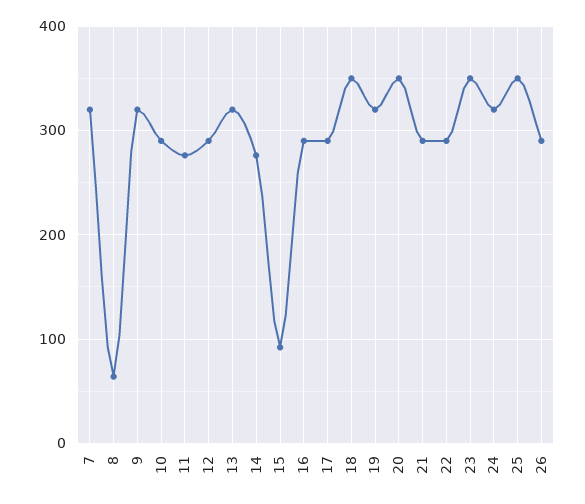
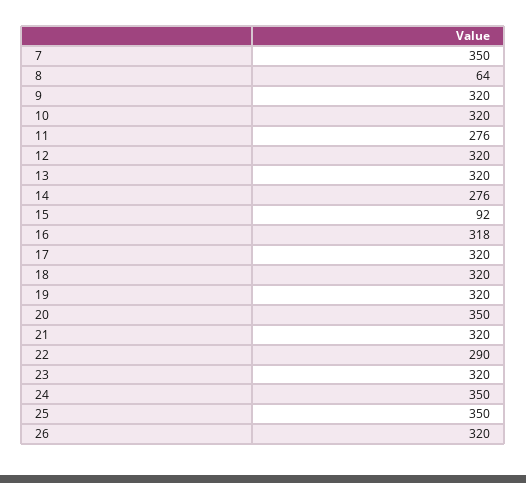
7: 320 -> 350
10: 290 -> 320
12: 290 -> 320
16: 290 -> 318
17: 290 -> 320
18: 350 -> 320
21: 290 -> 320
23: 350 -> 320
24: 320 -> 350
26: 290 -> 320

